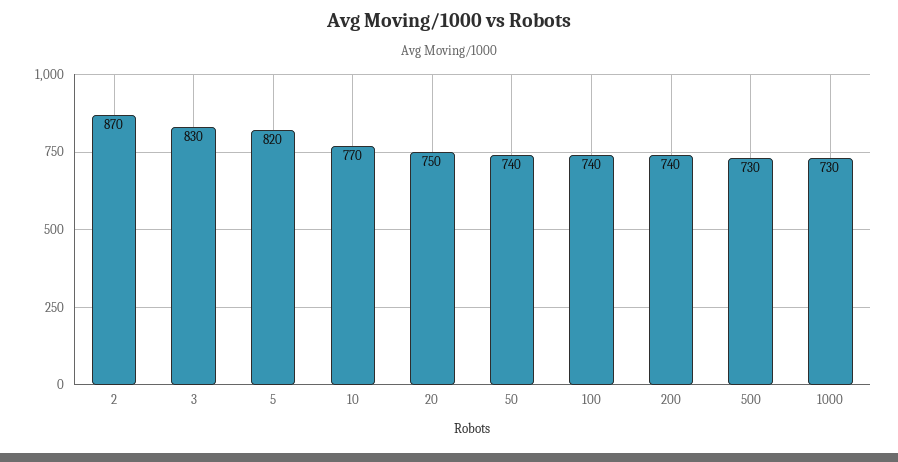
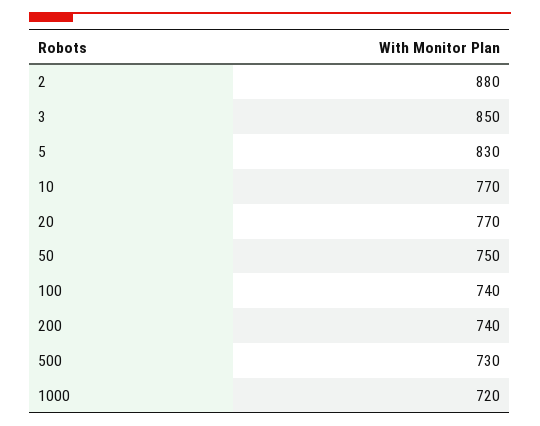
2: 870 -> 880
3: 830 -> 850
5: 820 -> 830
20: 750 -> 770
50: 740 -> 750
1000: 730 -> 720

